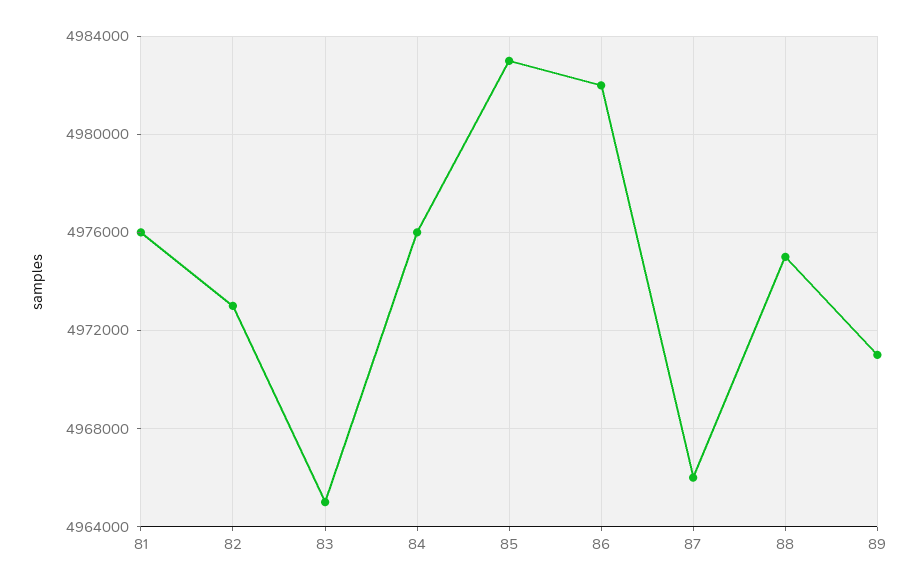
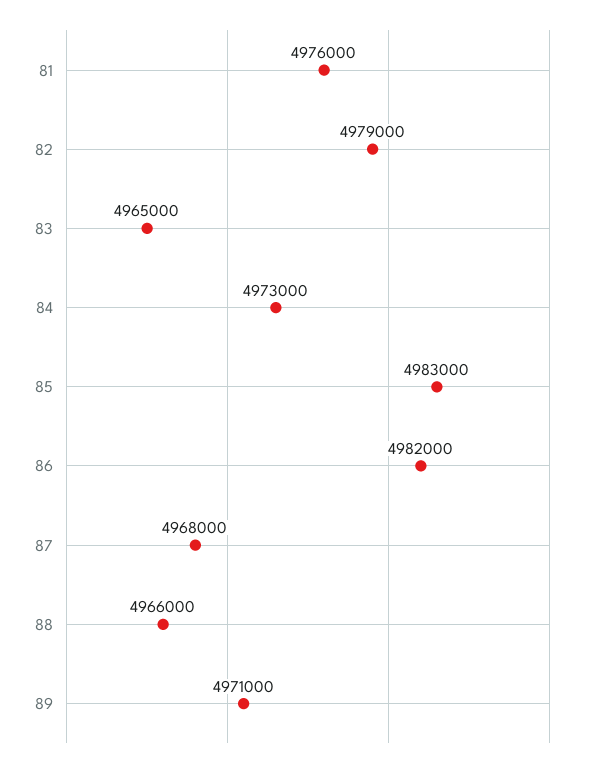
82: 4973000 -> 4979000
84: 4976000 -> 4973000
87: 4966000 -> 4968000
88: 4975000 -> 4966000

